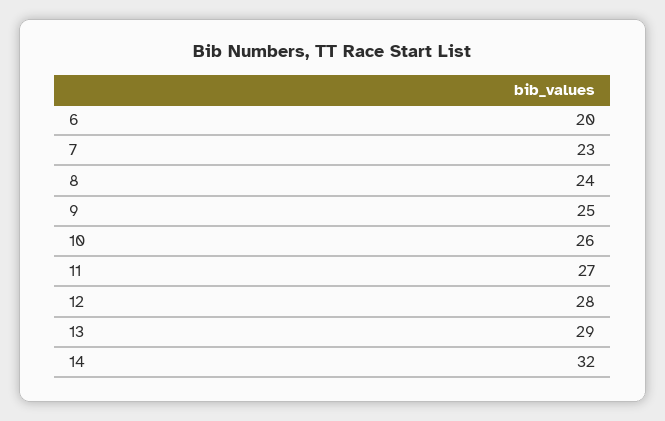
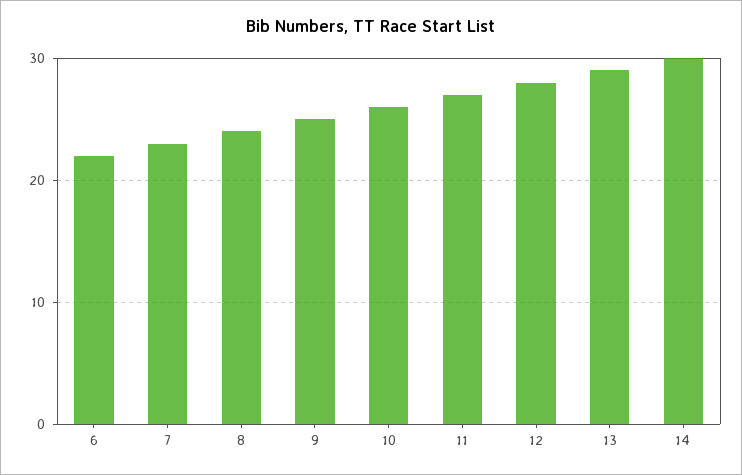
6: 20 -> 22
14: 32 -> 30

